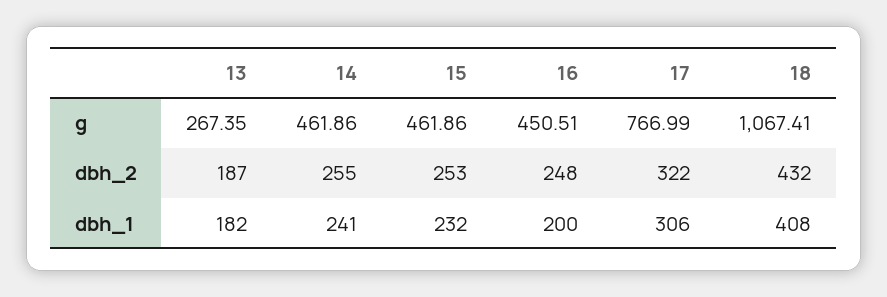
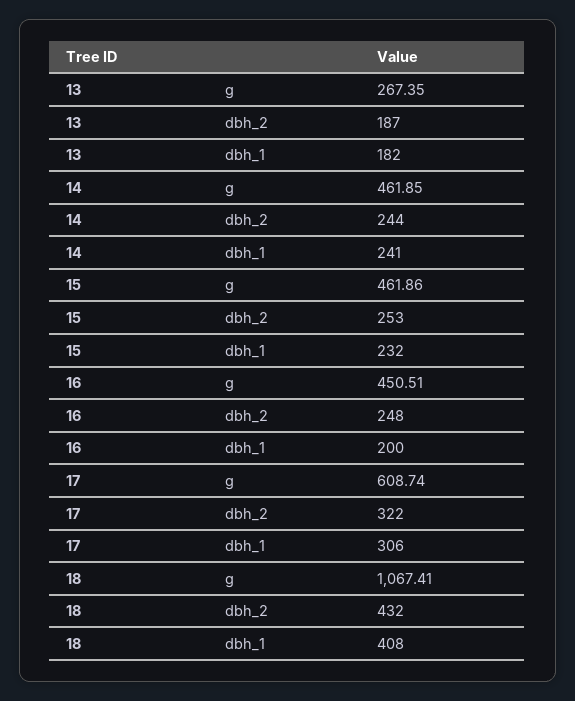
14, g: 461.86 -> 461.85
17, g: 766.99 -> 608.74
14, dbh_2: 255 -> 244

